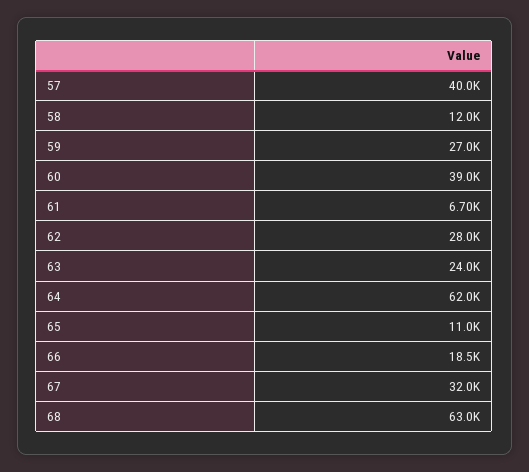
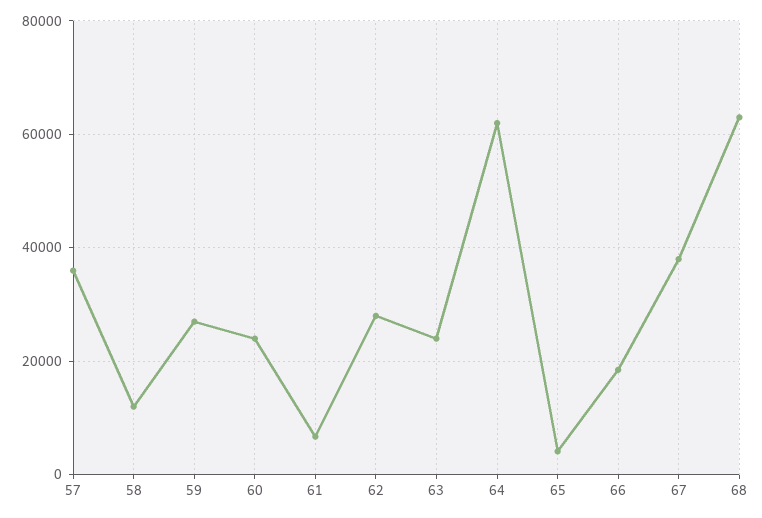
57: 40000 -> 36000
60: 39000 -> 24000
65: 11000 -> 4000
67: 32000 -> 38000

